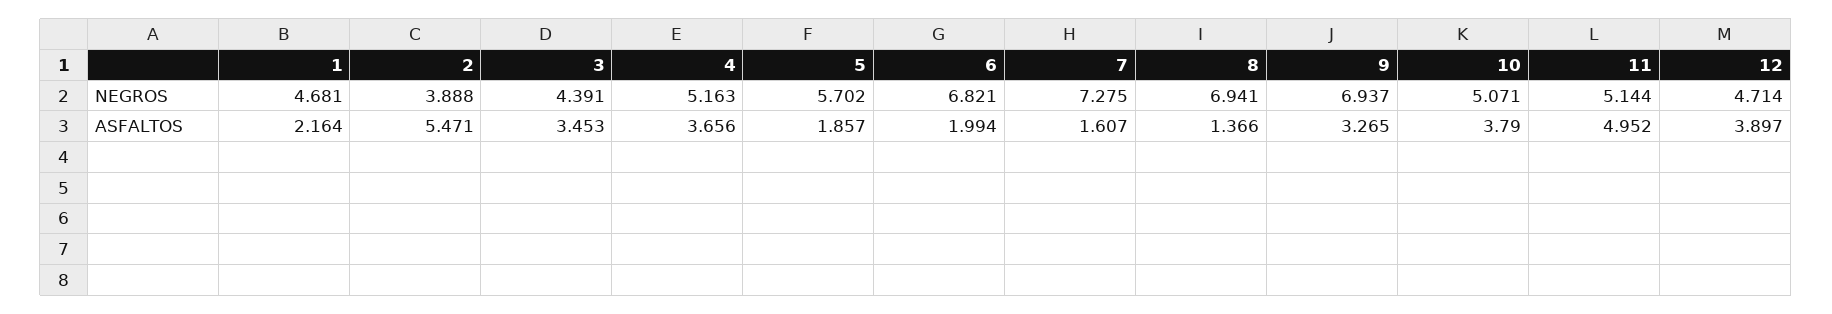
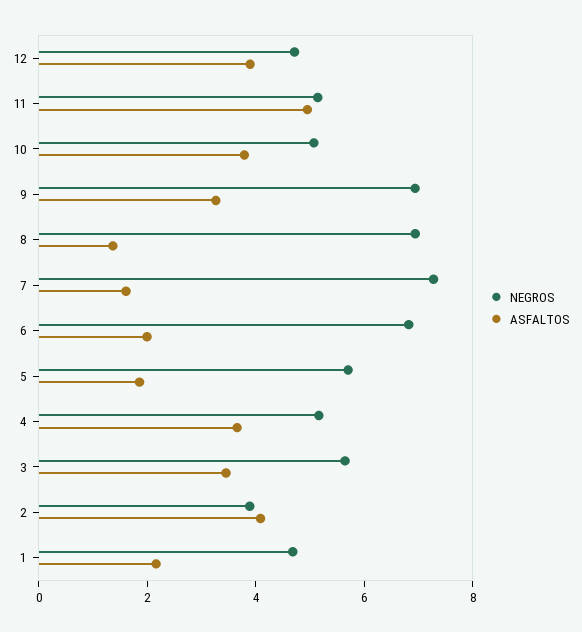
NEGROS, 3: 4.391 -> 5.5
ASFALTOS, 2: 5.471 -> 4

